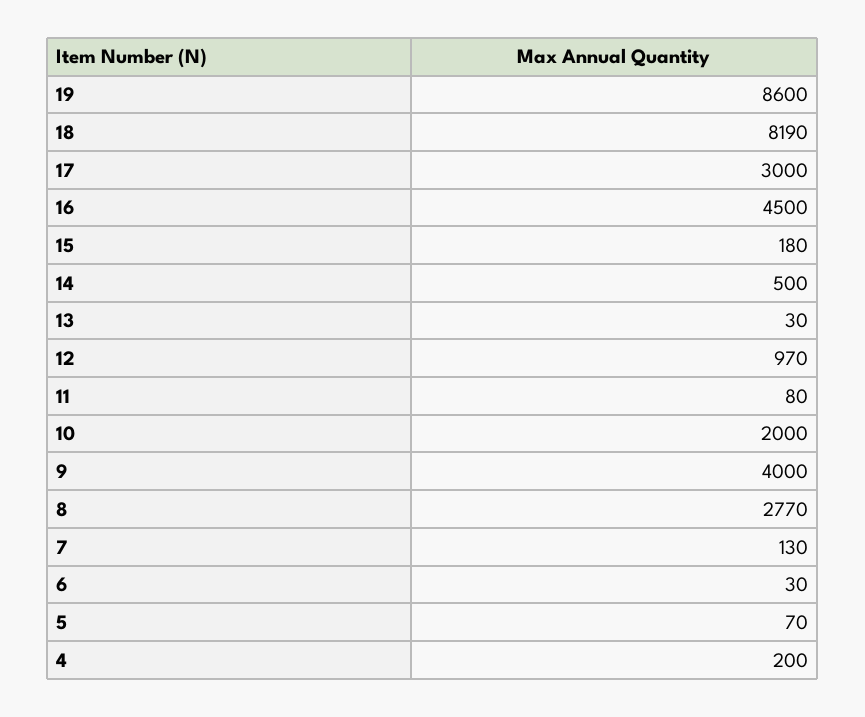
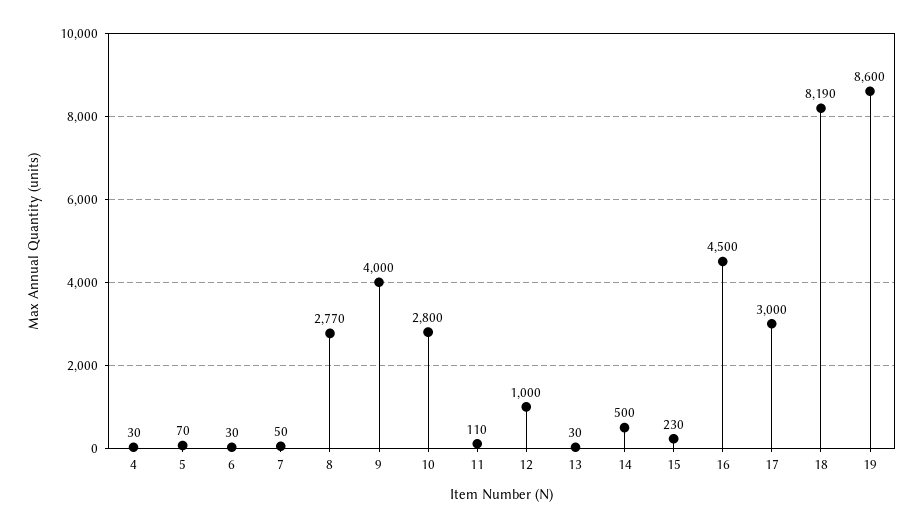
15: 180 -> 230
12: 970 -> 1000
11: 80 -> 110
10: 2000 -> 2800
7: 130 -> 50
4: 200 -> 30

